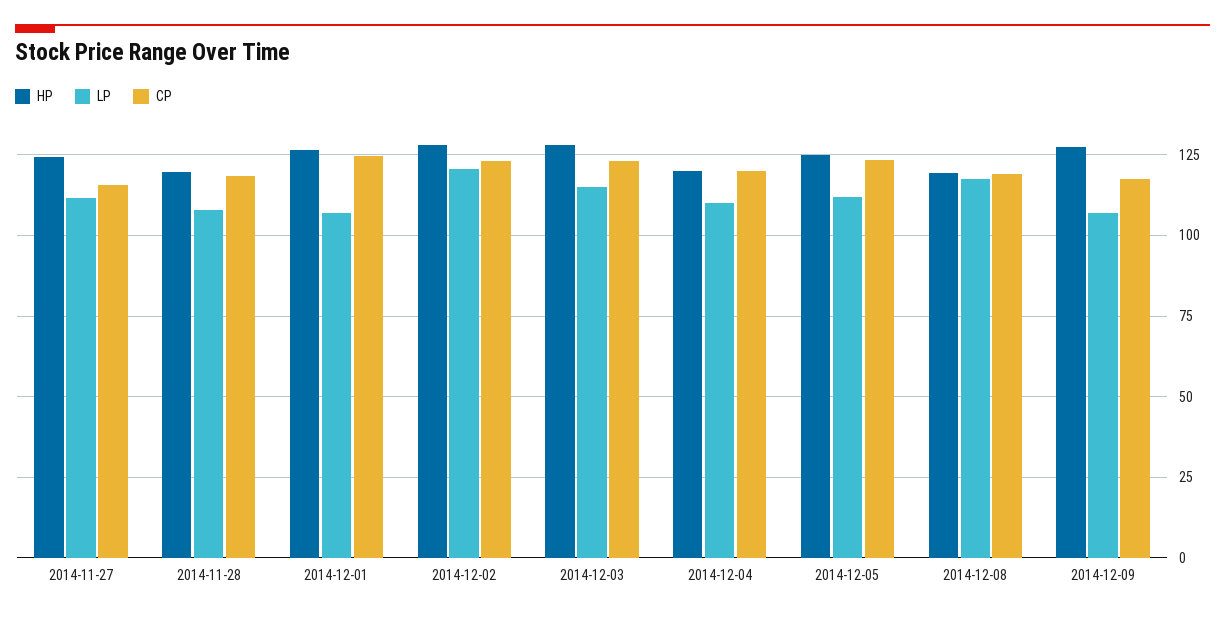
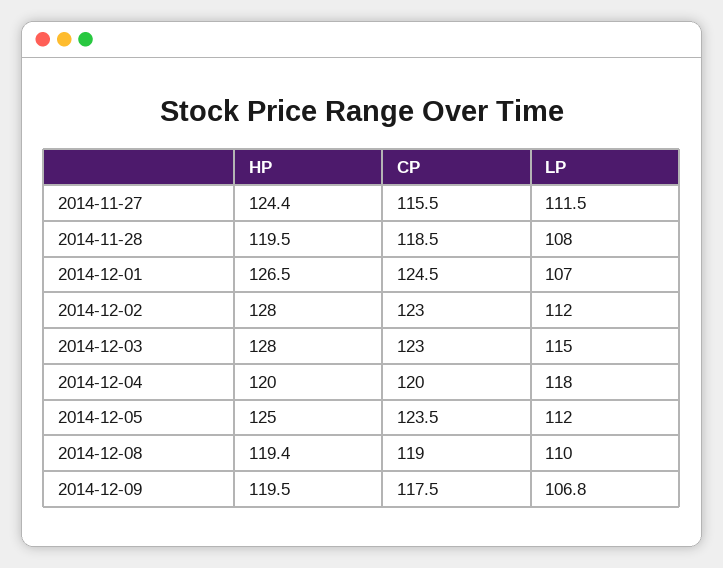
LP, 2014-12-02: 120 -> 112
LP, 2014-12-04: 110 -> 118
LP, 2014-12-08: 117.5 -> 110
HP, 2014-12-09: 127.5 -> 119.5

